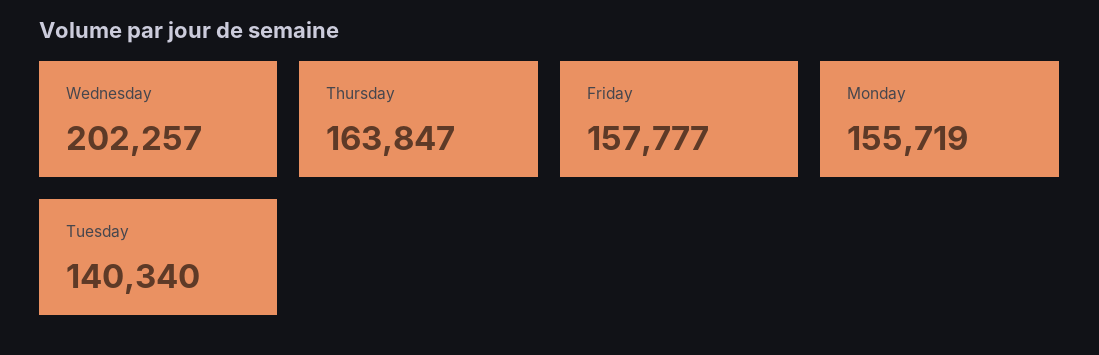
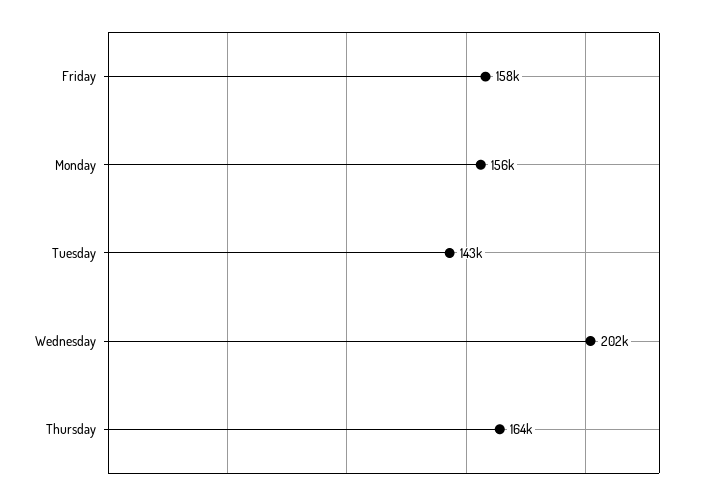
Tuesday: 140340 -> 143000

